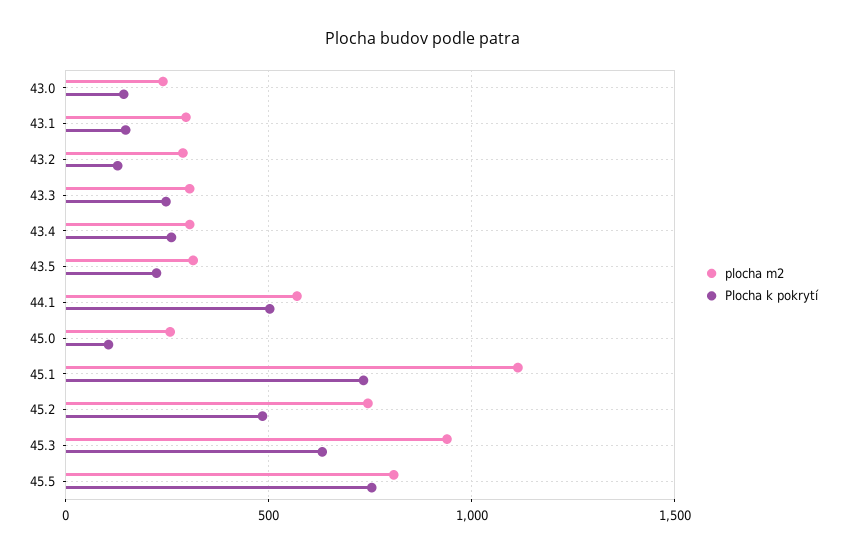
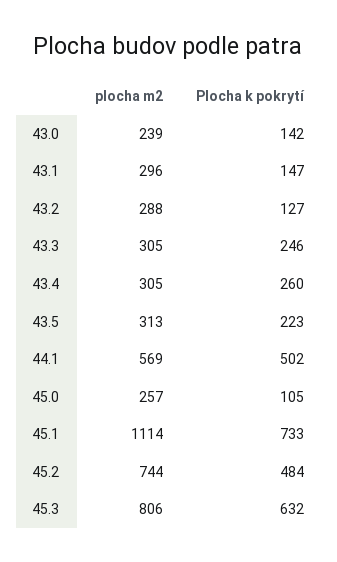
plocha m2, 45.3: 950 -> 806
plocha m2, 45.5: 800 -> none
Plocha k pokrytí, 45.5: 750 -> none

